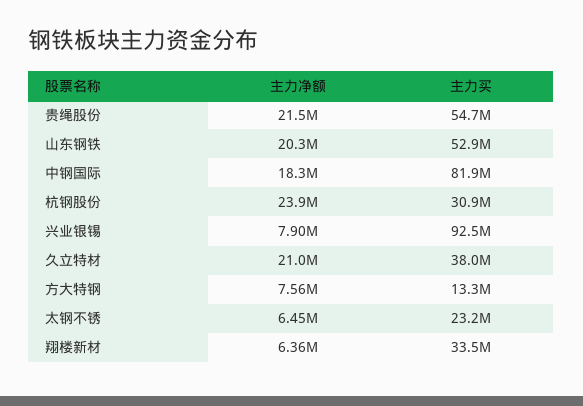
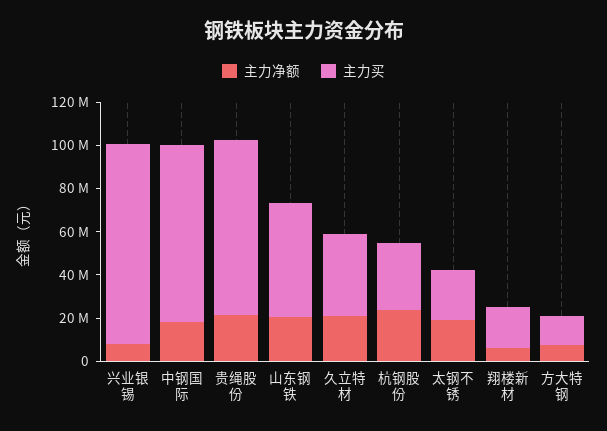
主力买, 贵绳股份: 54700000 -> 80000000
主力净额, 太钢不锈: 6450000 -> 20000000
主力买, 翔楼新材: 33500000 -> 20000000

